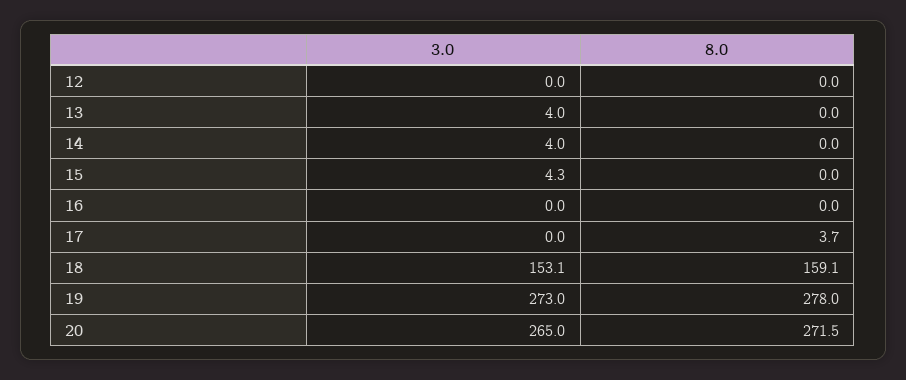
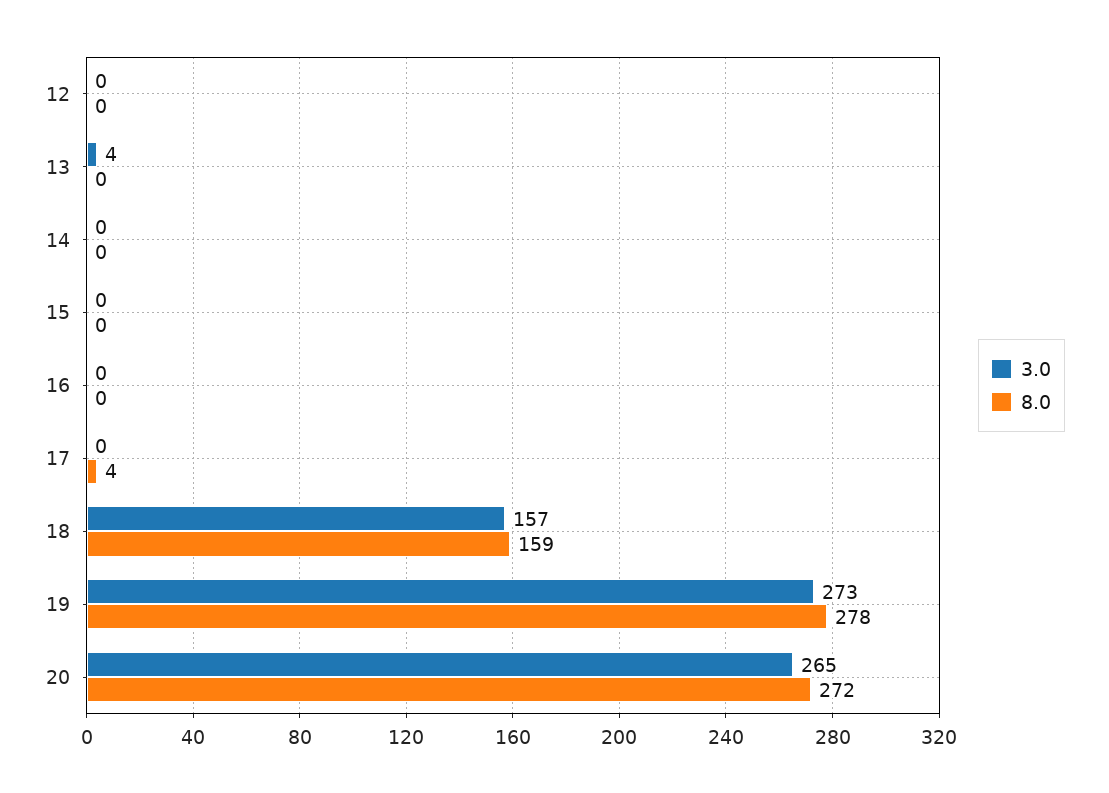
3.0, 14: 4 -> 0
3.0, 15: 4.3 -> 0
3.0, 18: 153.1 -> 157

